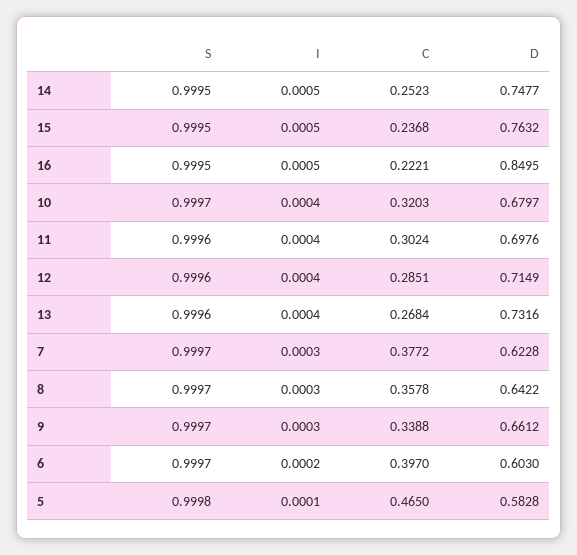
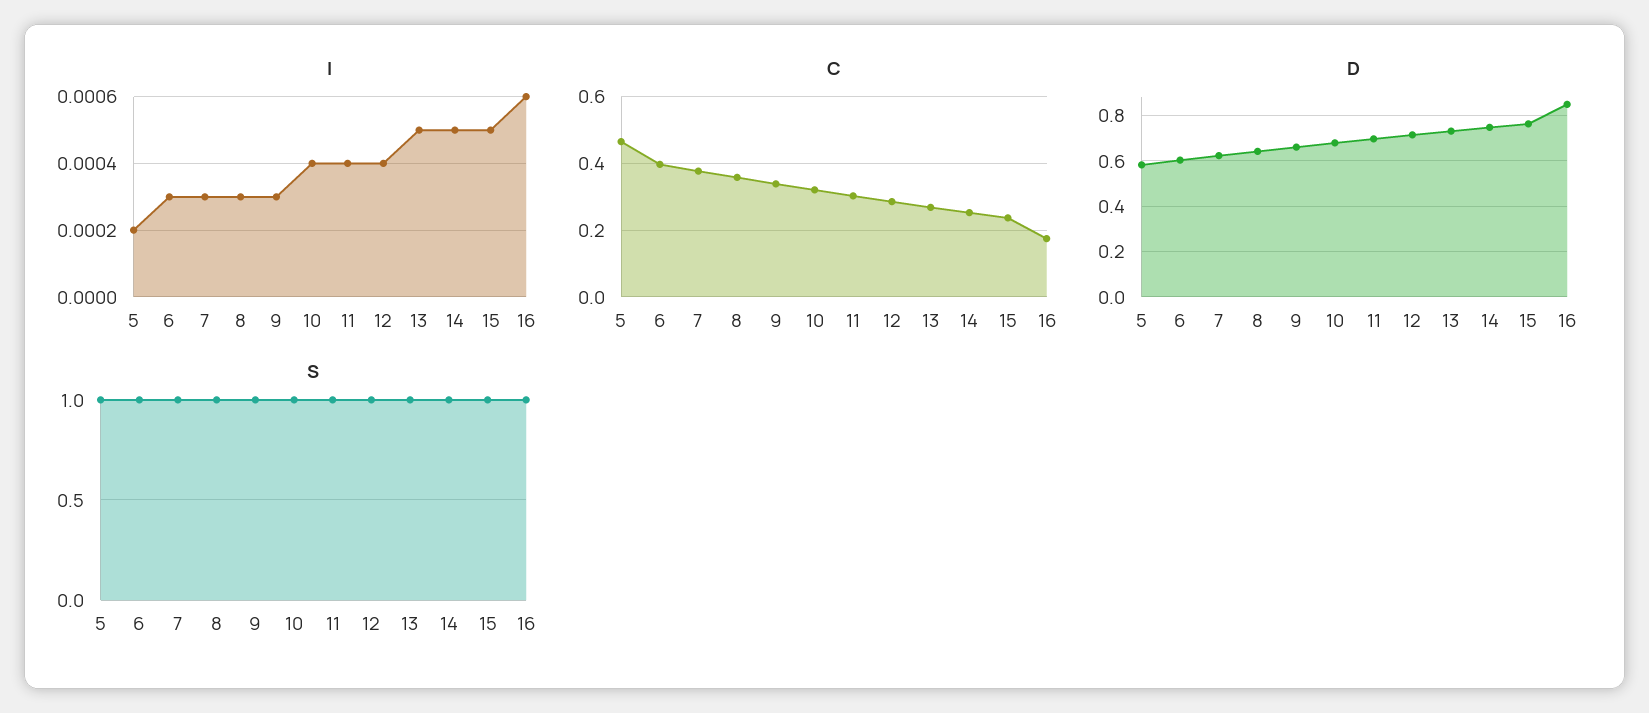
I, 16: 0.0005 -> 0.0006
C, 16: 0.2221 -> 0.18
I, 13: 0.0004 -> 0.0005
I, 6: 0.0002 -> 0.0003
I, 5: 0.0001 -> 0.0002

